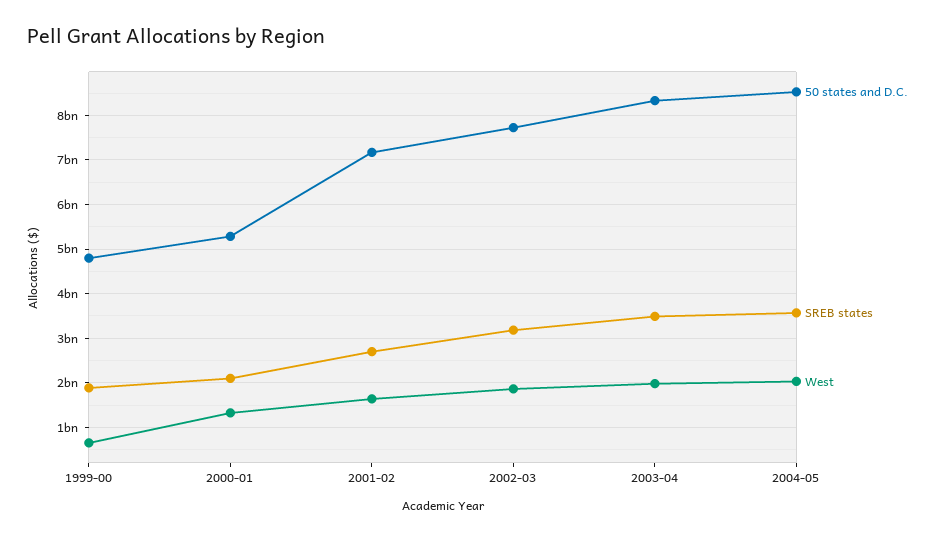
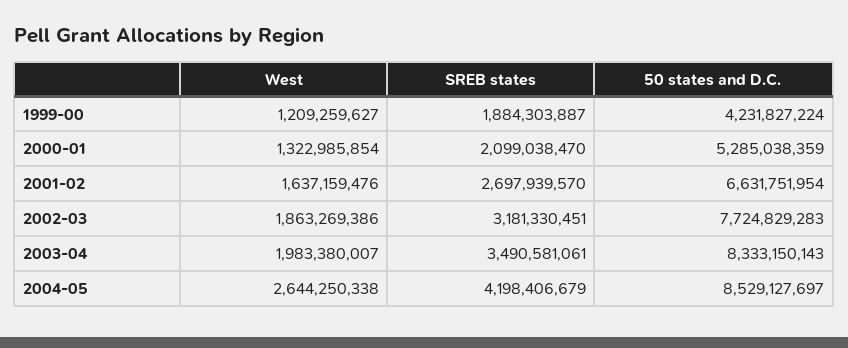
50 states and D.C., 1999-00: 4800000000 -> 4231827224
West, 1999-00: 600000000 -> 1209259627
50 states and D.C., 2001-02: 7200000000 -> 6631751954
SREB states, 2004-05: 3600000000 -> 4198406679
West, 2004-05: 2000000000 -> 2644250338

